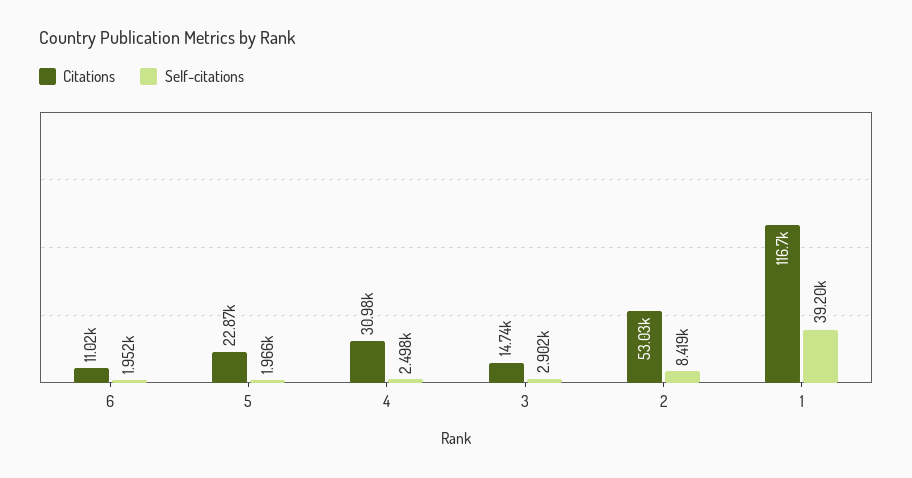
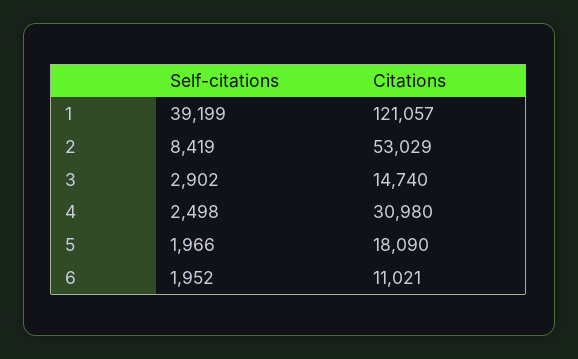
Citations, 5: 22870 -> 18090
Citations, 1: 116700 -> 121057

